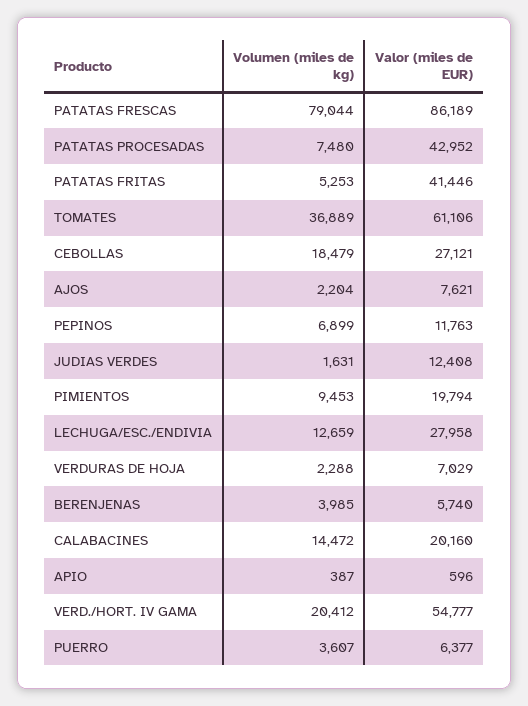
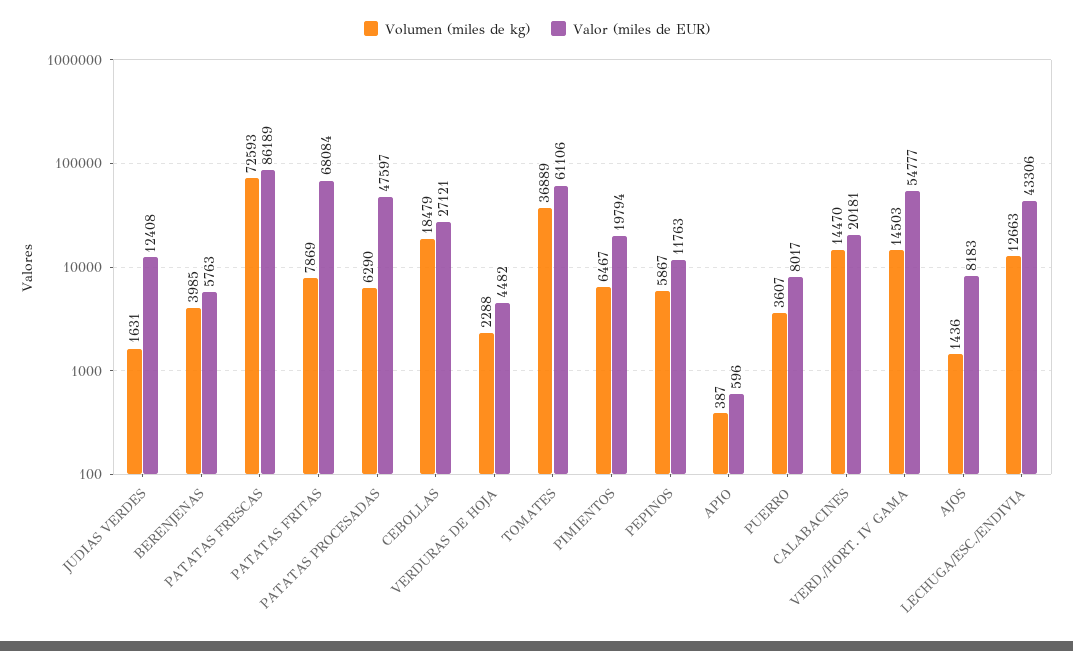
Volumen (miles de kg), PATATAS FRESCAS: 79044 -> 72593
Volumen (miles de kg), PATATAS PROCESADAS: 7480 -> 6290
Valor (miles de EUR), PATATAS PROCESADAS: 42952 -> 47597
Volumen (miles de kg), PATATAS FRITAS: 5253 -> 7869
Valor (miles de EUR), PATATAS FRITAS: 41446 -> 68084
Volumen (miles de kg), AJOS: 2204 -> 1436
Valor (miles de EUR), AJOS: 7621 -> 8183
Volumen (miles de kg), PEPINOS: 6899 -> 5867
Volumen (miles de kg), PIMIENTOS: 9453 -> 6467
Volumen (miles de kg), LECHUGA/ESC./ENDIVIA: 12659 -> 12663
Valor (miles de EUR), LECHUGA/ESC./ENDIVIA: 27958 -> 43306
Valor (miles de EUR), VERDURAS DE HOJA: 7029 -> 4482
Valor (miles de EUR), BERENJENAS: 5740 -> 5763
Volumen (miles de kg), CALABACINES: 14472 -> 14470
Valor (miles de EUR), CALABACINES: 20160 -> 20181
Volumen (miles de kg), VERD./HORT. IV GAMA: 20412 -> 14503
Valor (miles de EUR), PUERRO: 6377 -> 8017

